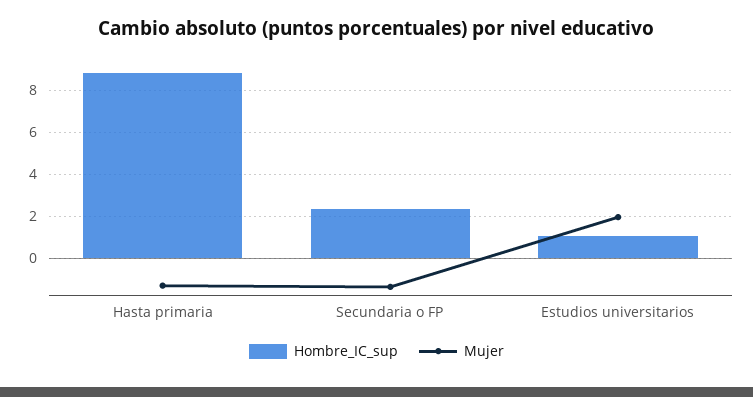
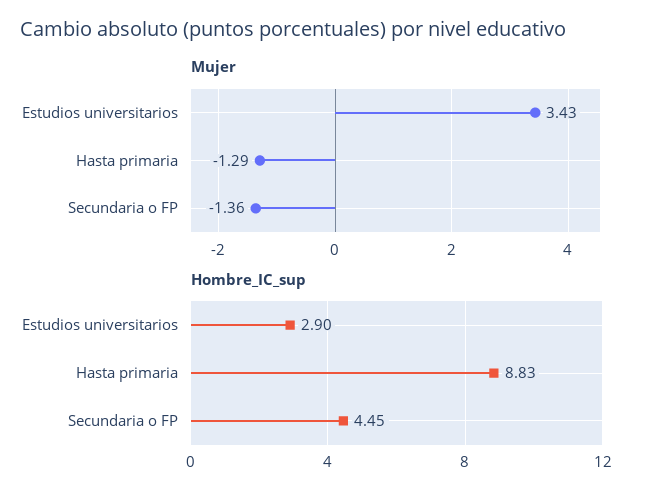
Hombre_IC_sup, Secundaria o FP: 2.5 -> 4.45
Hombre_IC_sup, Estudios universitarios: 1 -> 2.9
Mujer, Estudios universitarios: 2 -> 3.43

